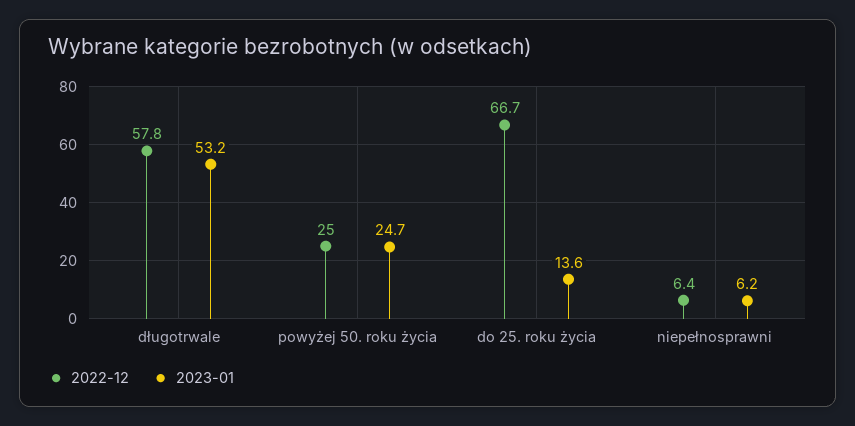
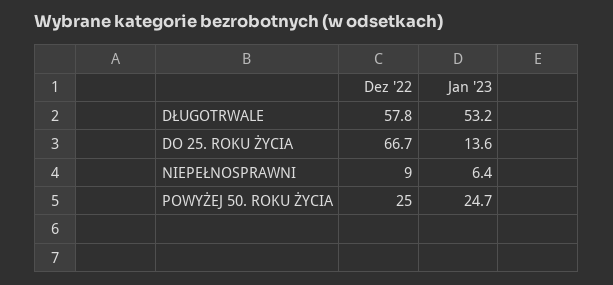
2022-12, niepełnosprawni: 6.4 -> 9
2023-01, niepełnosprawni: 6.2 -> 6.4

